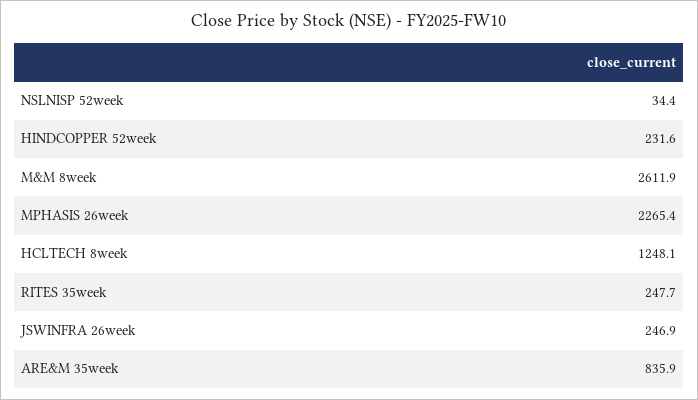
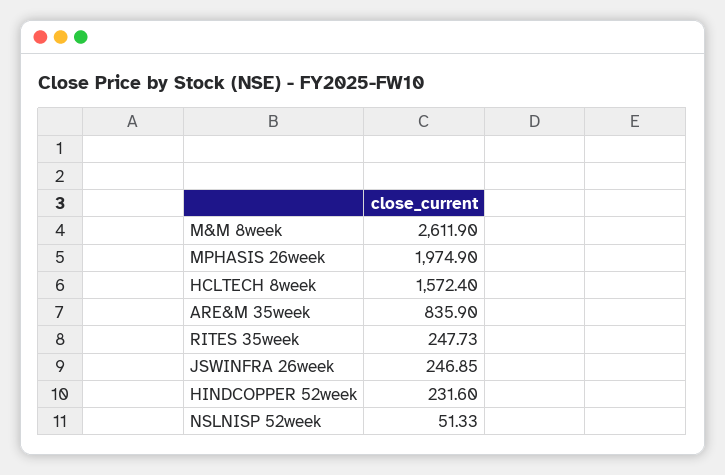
NSLNISP 52week: 34.4 -> 51.33
MPHASIS 26week: 2265.4 -> 1974.9
HCLTECH 8week: 1248.1 -> 1572.4

